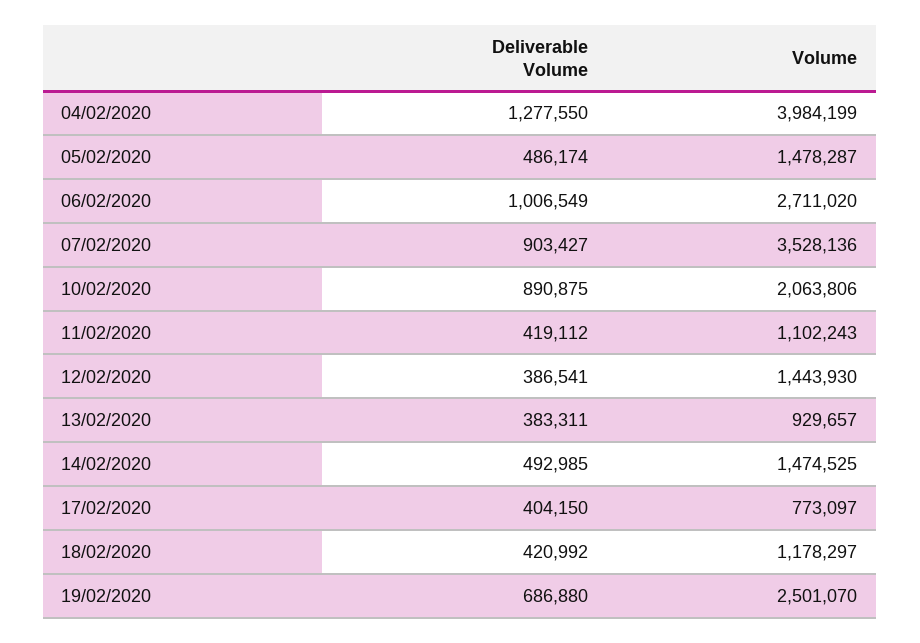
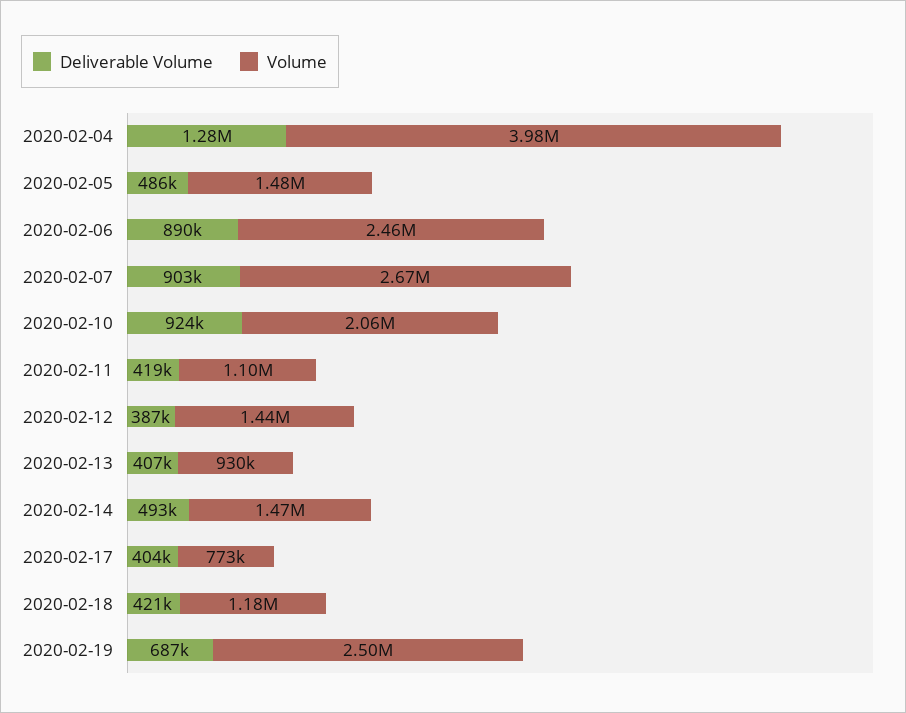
Deliverable Volume, 06/02/2020: 1006549 -> 890000
Volume, 06/02/2020: 2711020 -> 2460000
Volume, 07/02/2020: 3528136 -> 2670000
Deliverable Volume, 10/02/2020: 890875 -> 924000
Deliverable Volume, 13/02/2020: 383311 -> 407000

